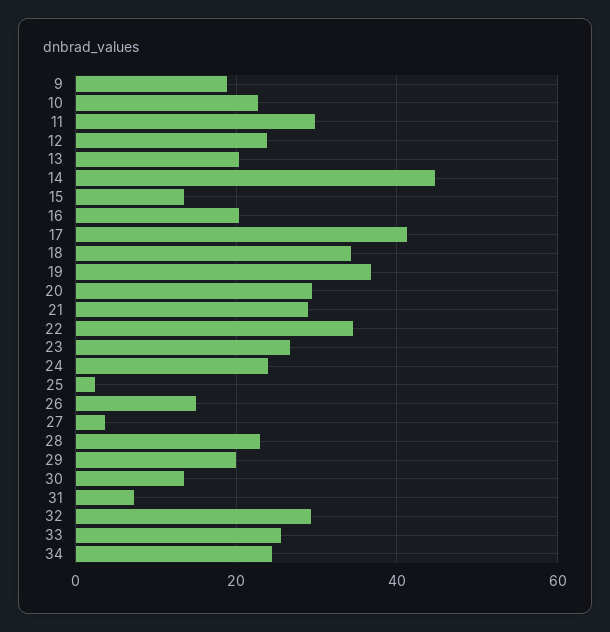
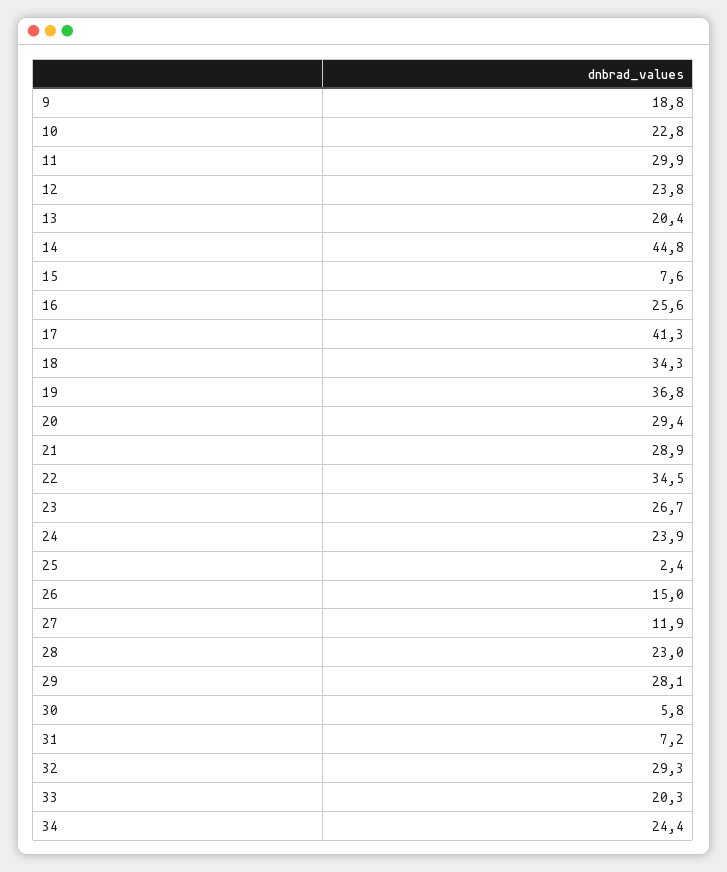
15: 14 -> 7.6
16: 20 -> 25.6
27: 4 -> 11.9
29: 20 -> 28.1
30: 14 -> 5.8
33: 26 -> 20.3

